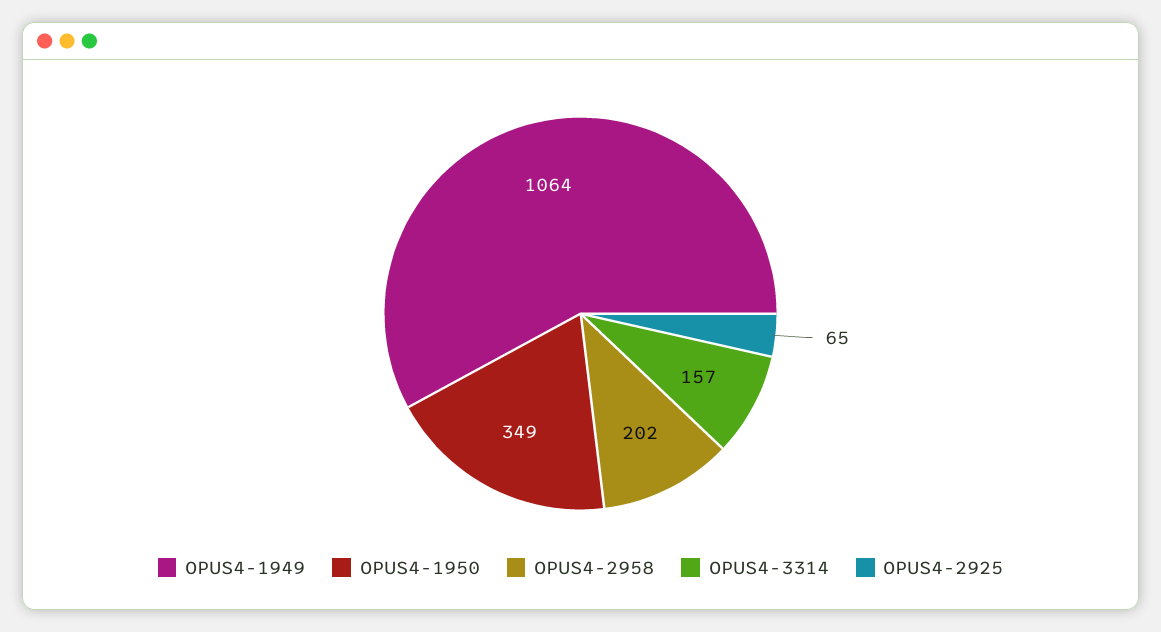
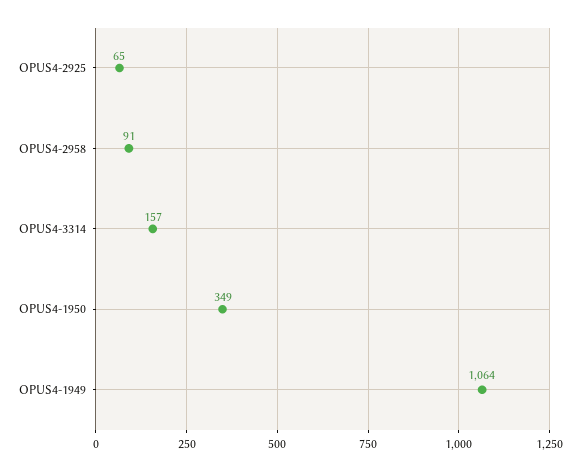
OPUS4-2958: 202 -> 91

